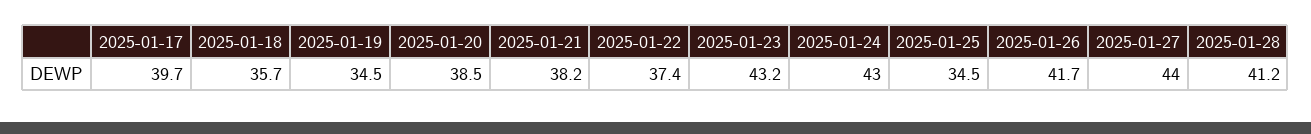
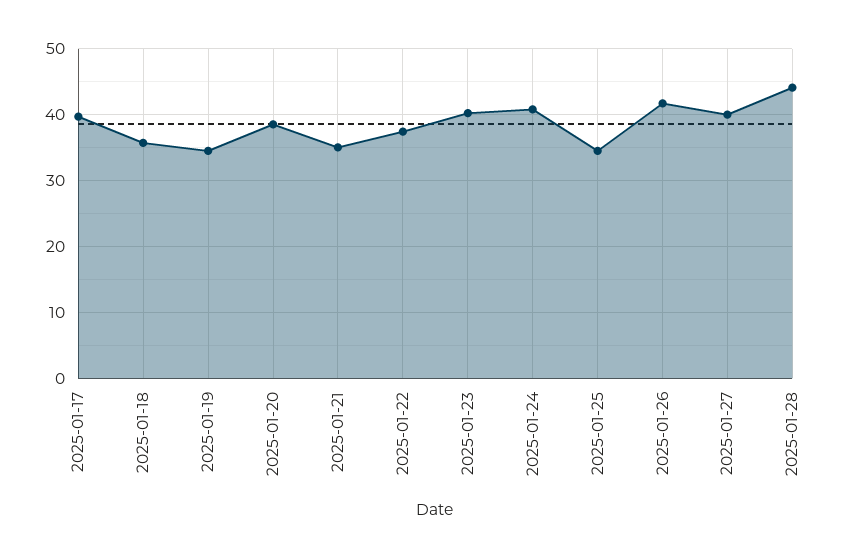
2025-01-21: 38.2 -> 35
2025-01-23: 43.2 -> 40
2025-01-24: 43 -> 41
2025-01-27: 44 -> 40
2025-01-28: 41.2 -> 44

